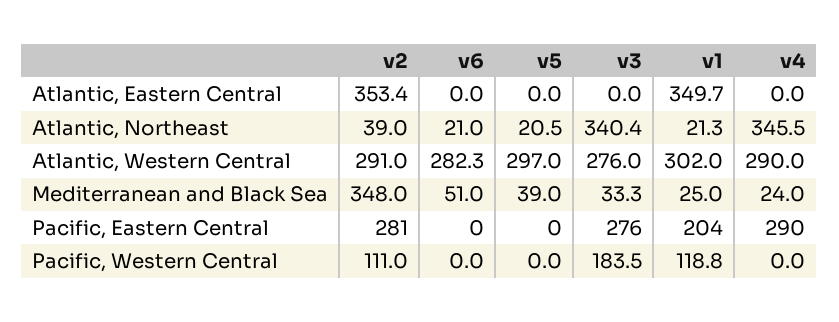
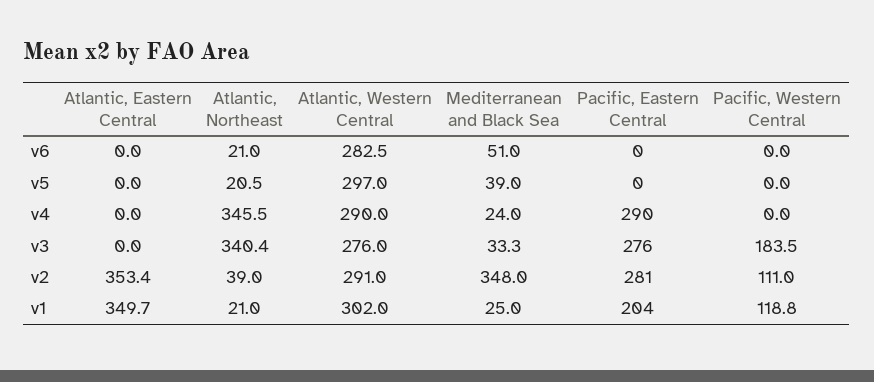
v1, Atlantic, Northeast: 21.3 -> 21
v6, Atlantic, Western Central: 282.3 -> 282.5

